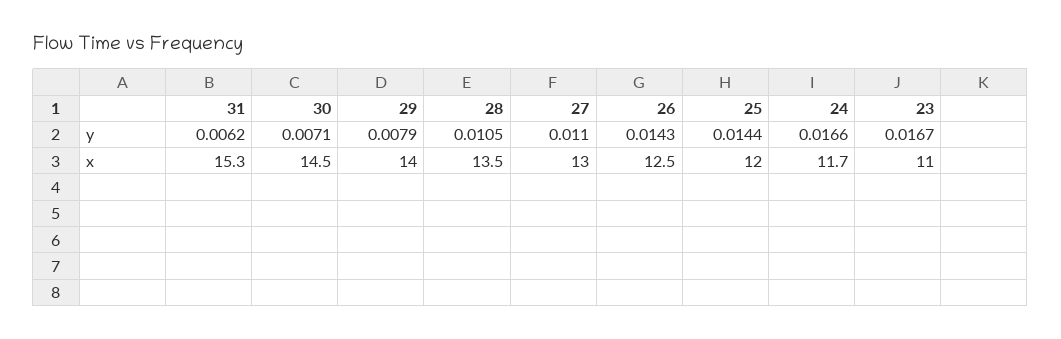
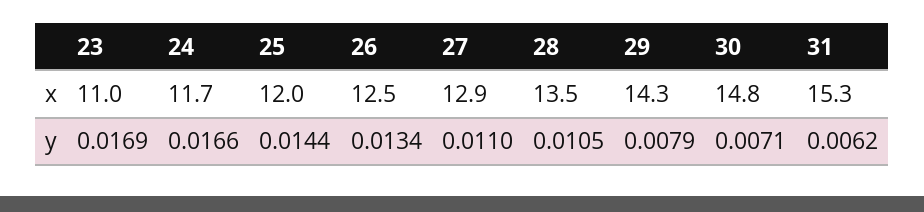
26, y: 0.0143 -> 0.0134
23, y: 0.0167 -> 0.0169
30, x: 14.5 -> 14.8
29, x: 14 -> 14.3
27, x: 13 -> 12.9

